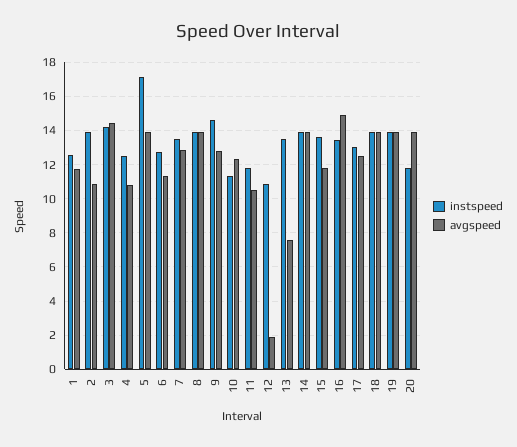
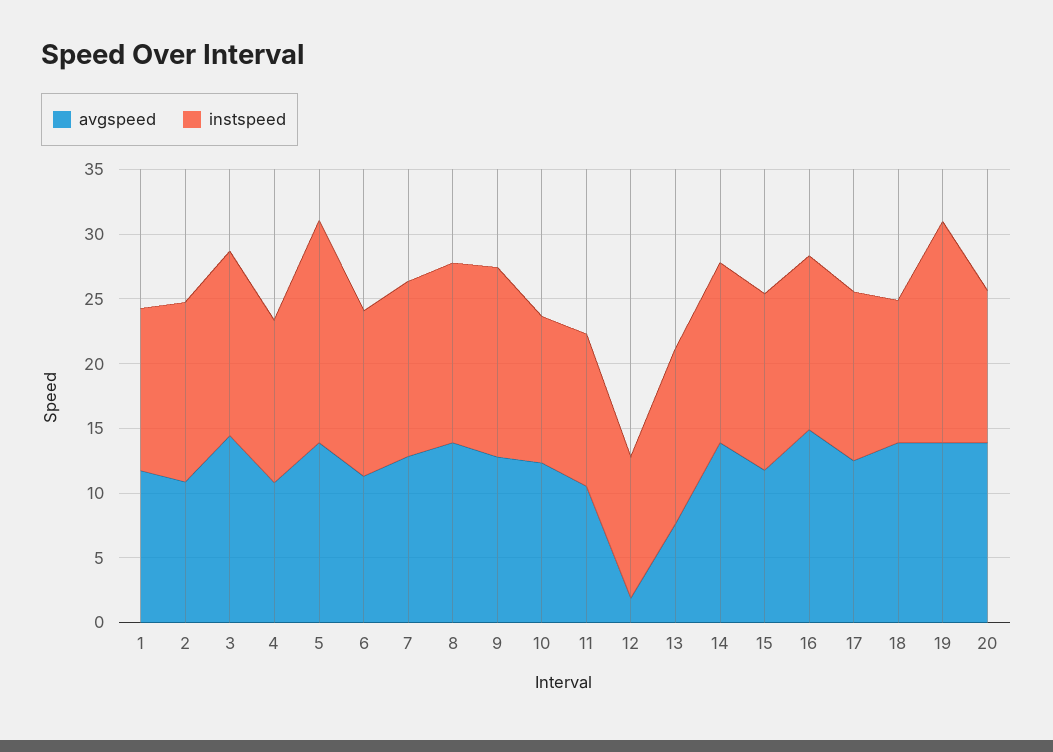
instspeed, 18: 14 -> 11
instspeed, 19: 14 -> 17

